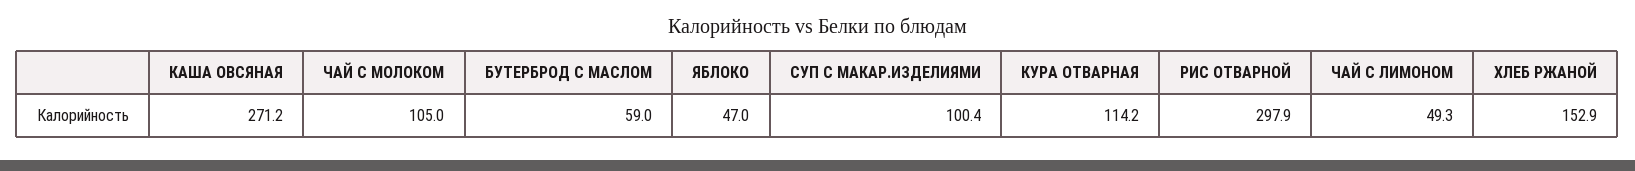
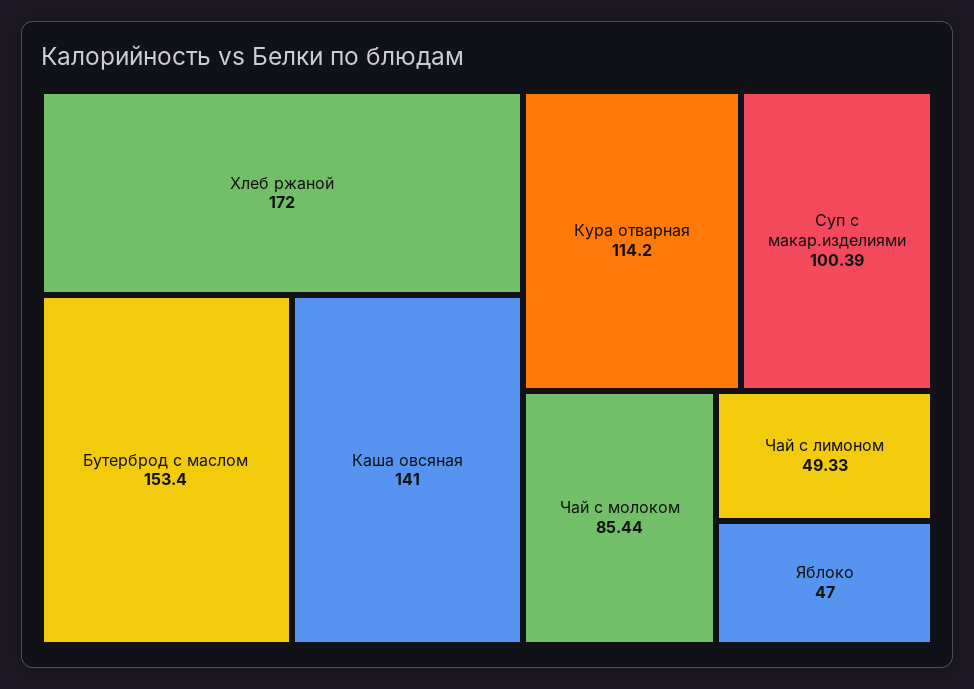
КАША ОВСЯНАЯ: 271.2 -> 141
ЧАЙ С МОЛОКОМ: 105 -> 85.44
БУТЕРБРОД С МАСЛОМ: 59 -> 153.4
РИС ОТВАРНОЙ: 297.9 -> none
ХЛЕБ РЖАНОЙ: 152.9 -> 172

